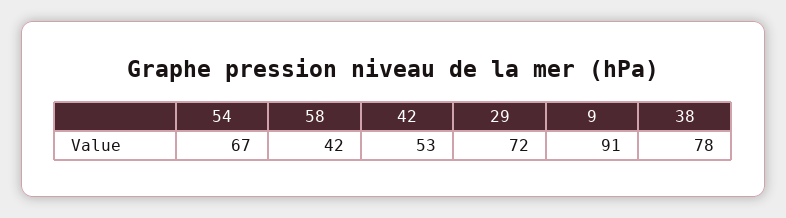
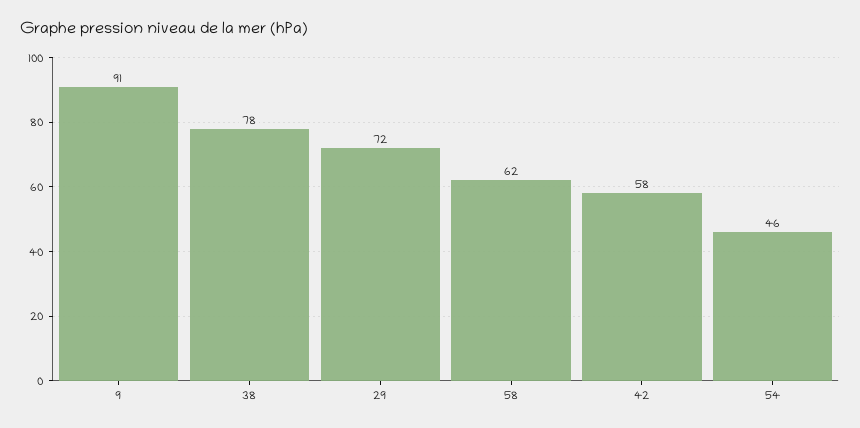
54: 67 -> 46
58: 42 -> 62
42: 53 -> 58

